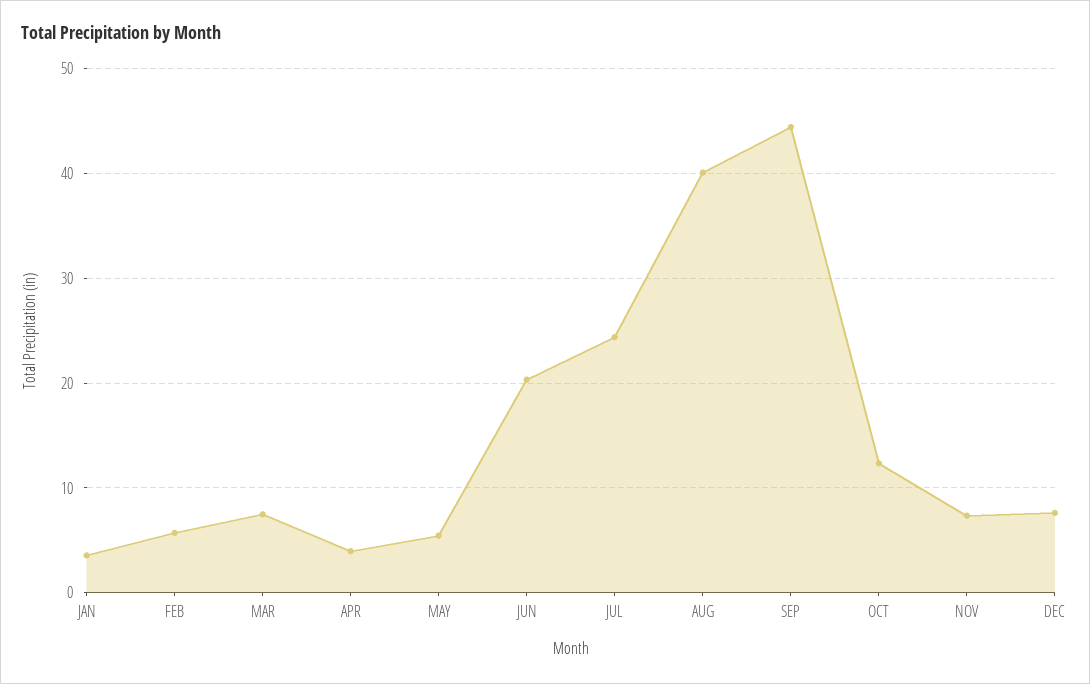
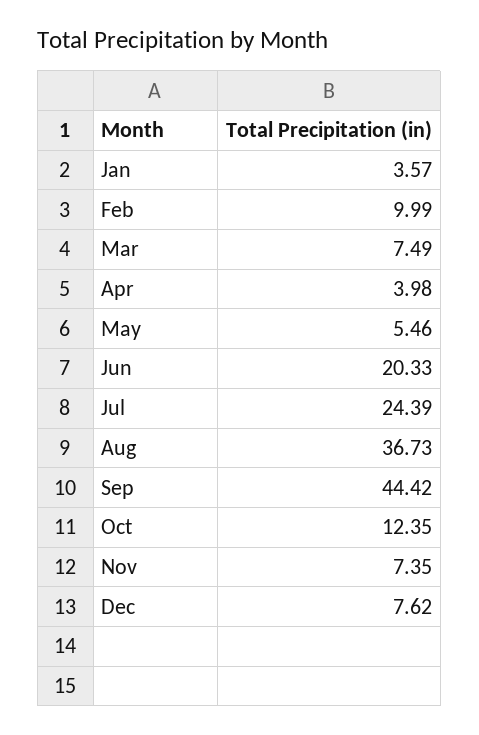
FEB: 6 -> 9.99
AUG: 40 -> 36.73

